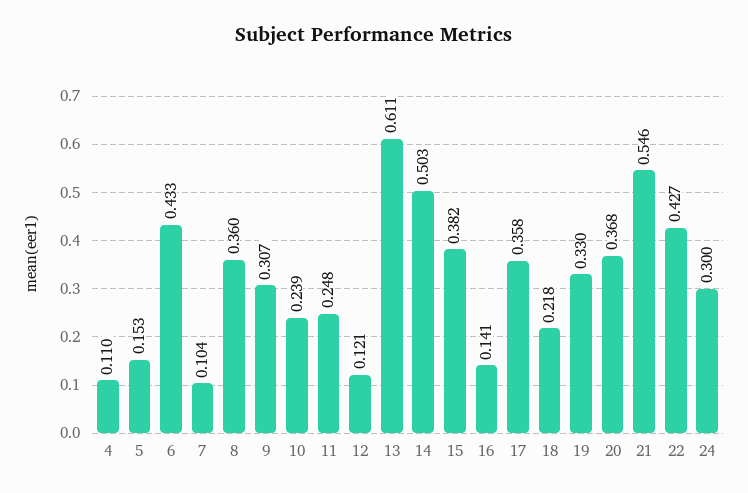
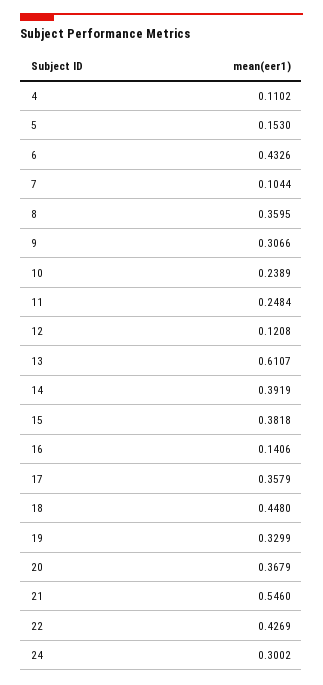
14: 0.503 -> 0.3919
18: 0.218 -> 0.448

